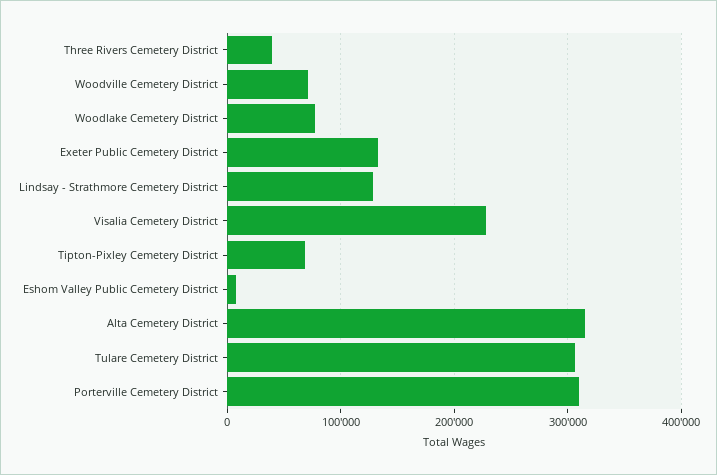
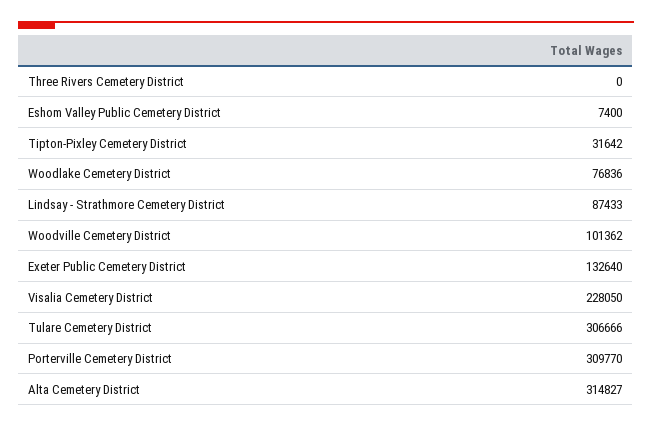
Three Rivers Cemetery District: 40000 -> 0
Woodville Cemetery District: 70000 -> 101362
Lindsay - Strathmore Cemetery District: 130000 -> 87433
Tipton-Pixley Cemetery District: 70000 -> 31642

